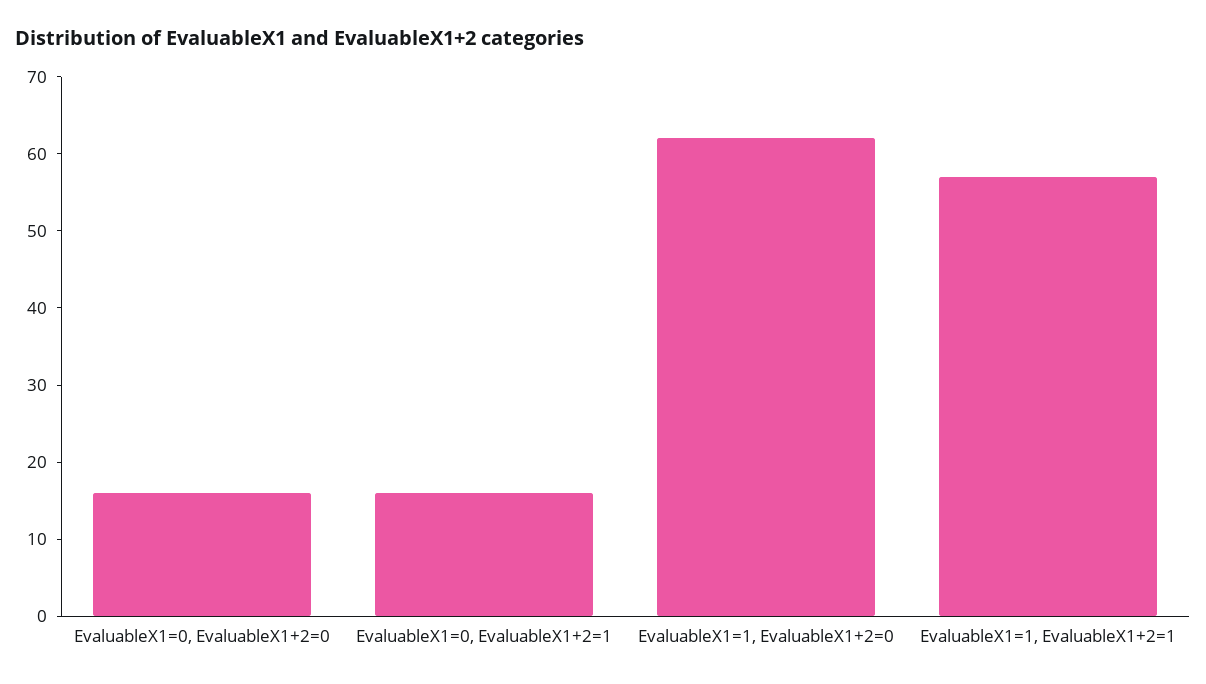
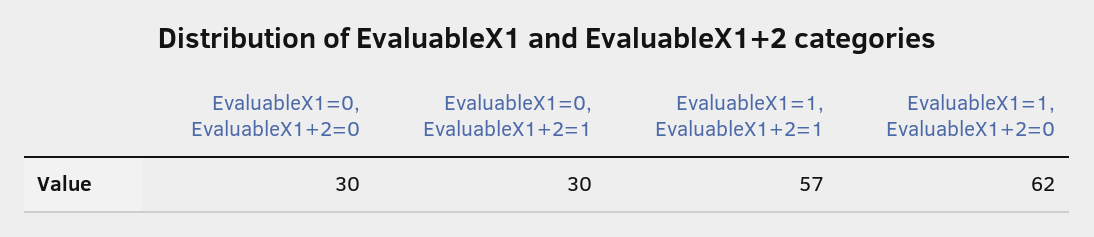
EvaluableX1=0, EvaluableX1+2=0: 15 -> 30
EvaluableX1=0, EvaluableX1+2=1: 15 -> 30

